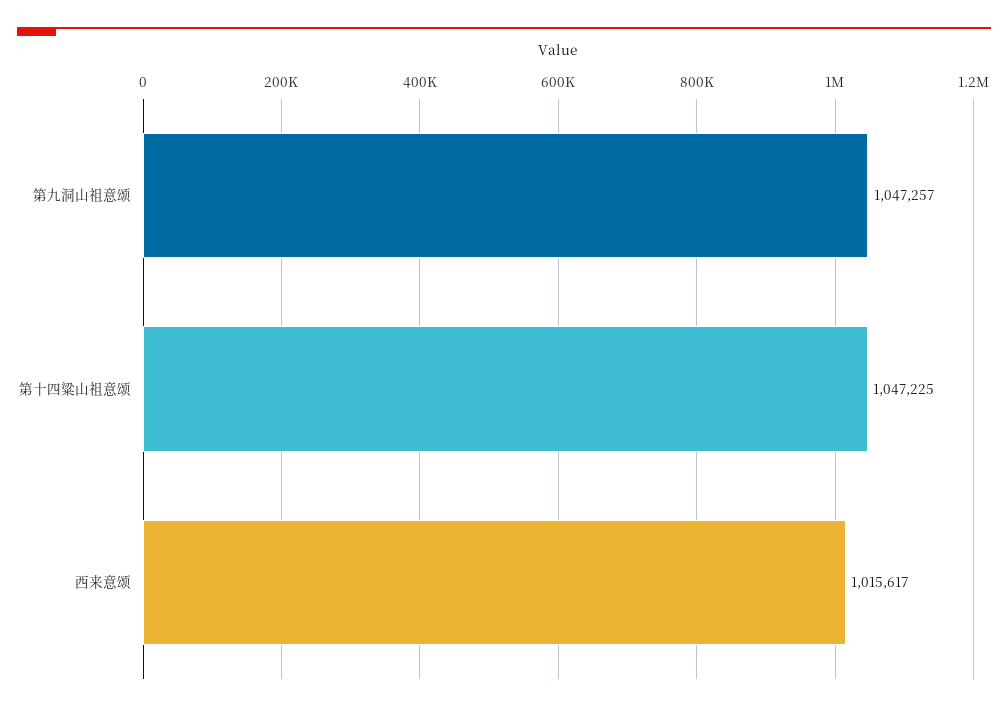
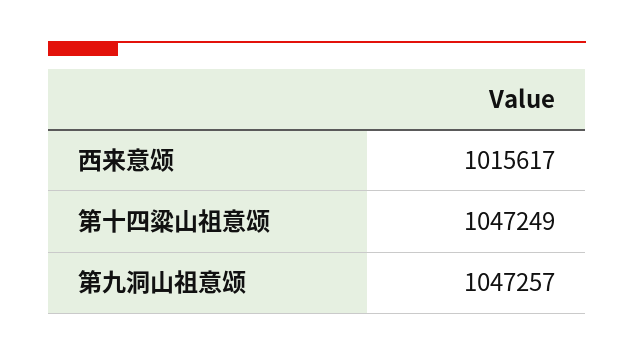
第十四粱山祖意颂: 1047225 -> 1047249

